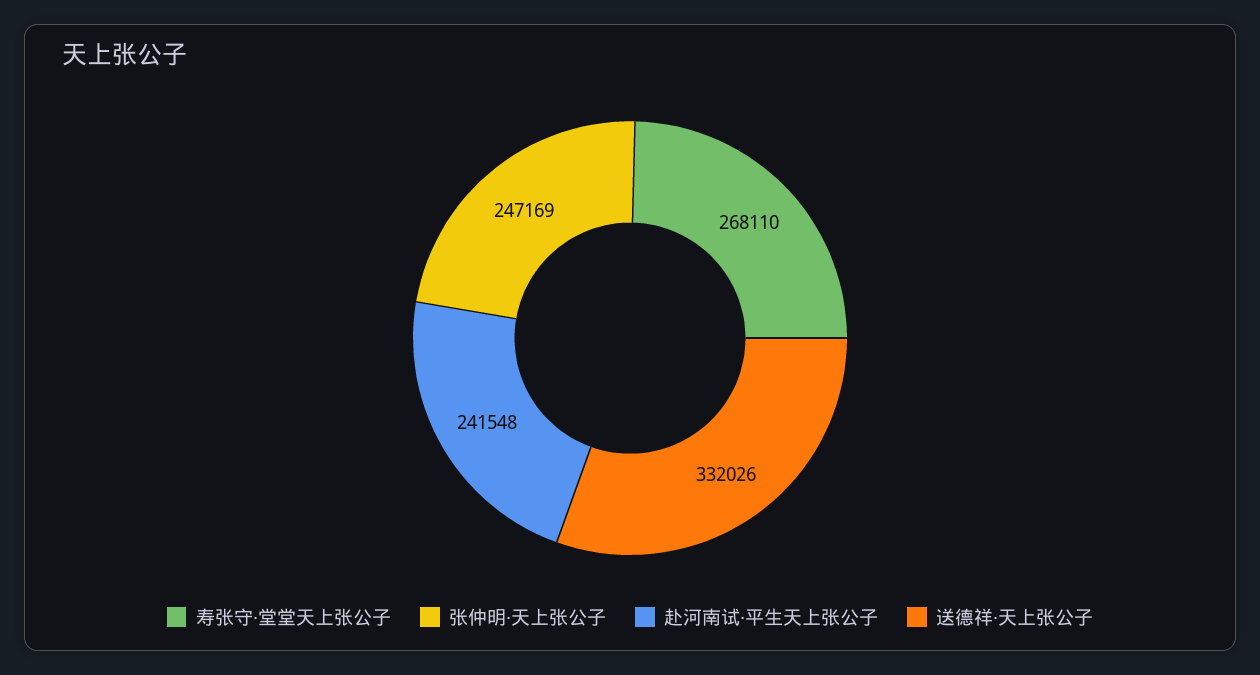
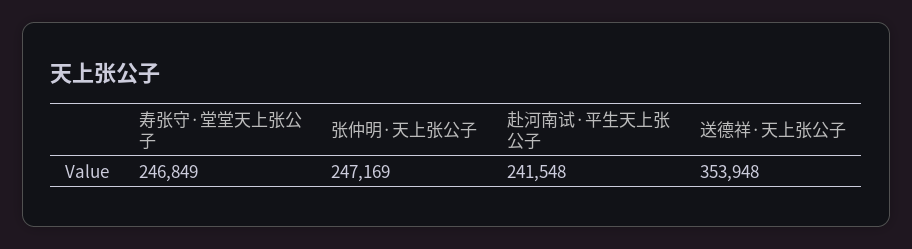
寿张守·堂堂天上张公子: 268110 -> 246849
送德祥·天上张公子: 332026 -> 353948

